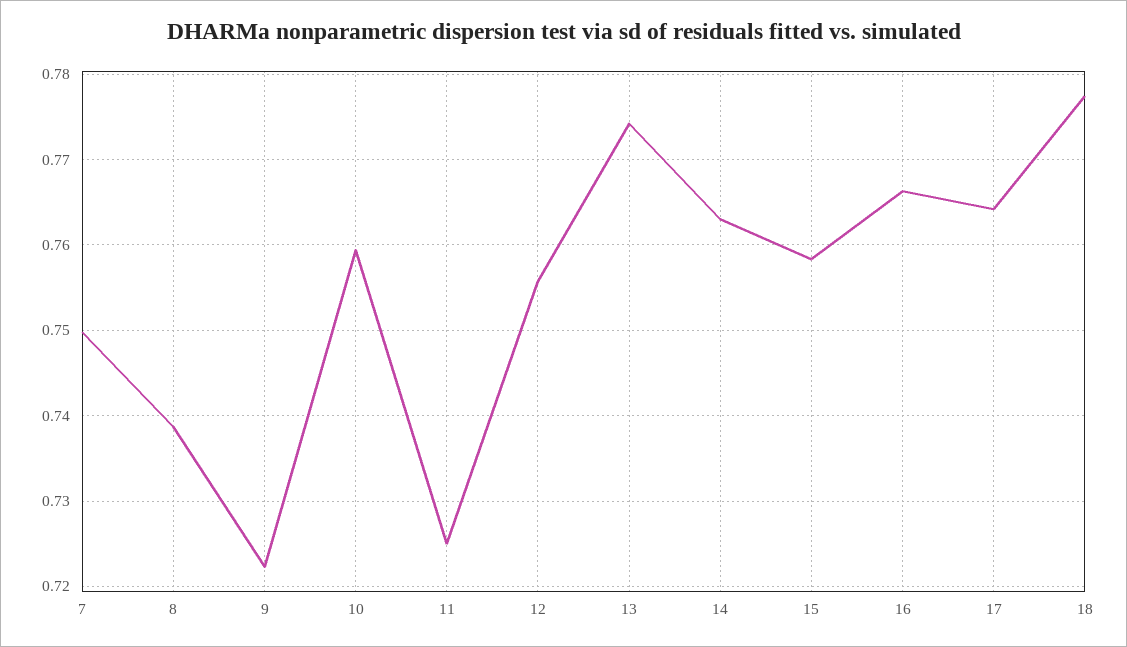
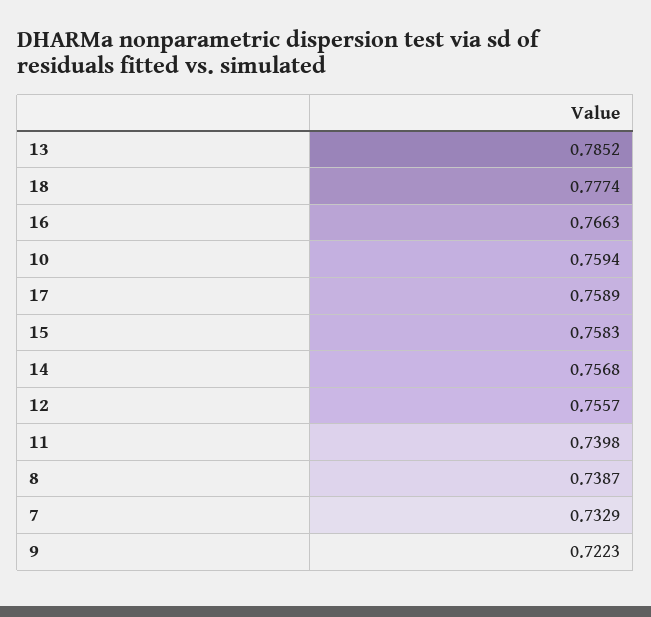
7: 0.75 -> 0.7329
11: 0.725 -> 0.7398
13: 0.774 -> 0.7852
14: 0.763 -> 0.7568
17: 0.764 -> 0.7589

